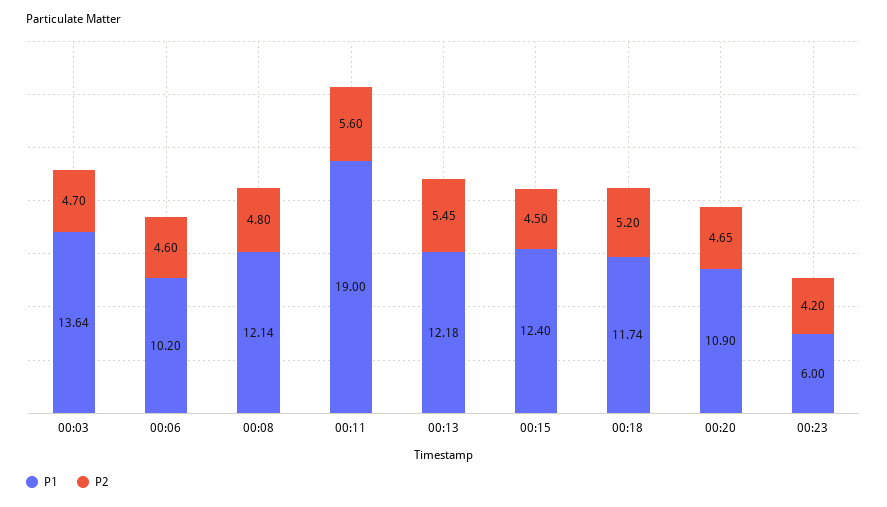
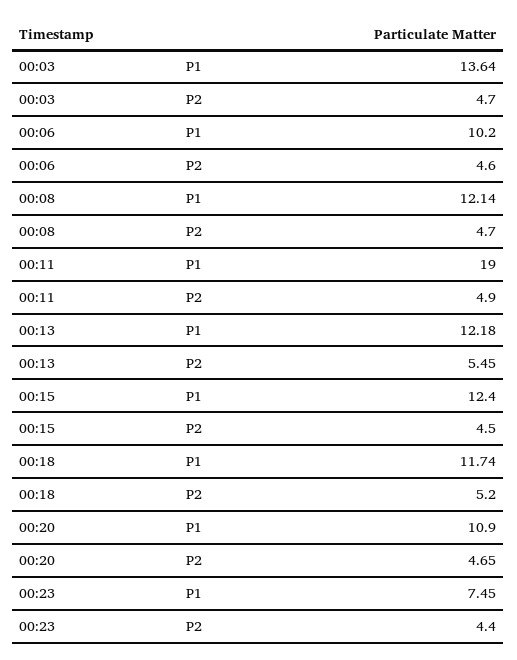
P2, 00:08: 4.8 -> 4.7
P2, 00:11: 5.6 -> 4.9
P1, 00:23: 6 -> 7.45
P2, 00:23: 4.2 -> 4.4

